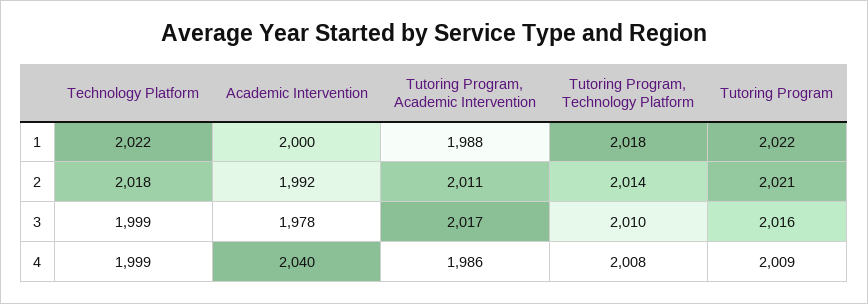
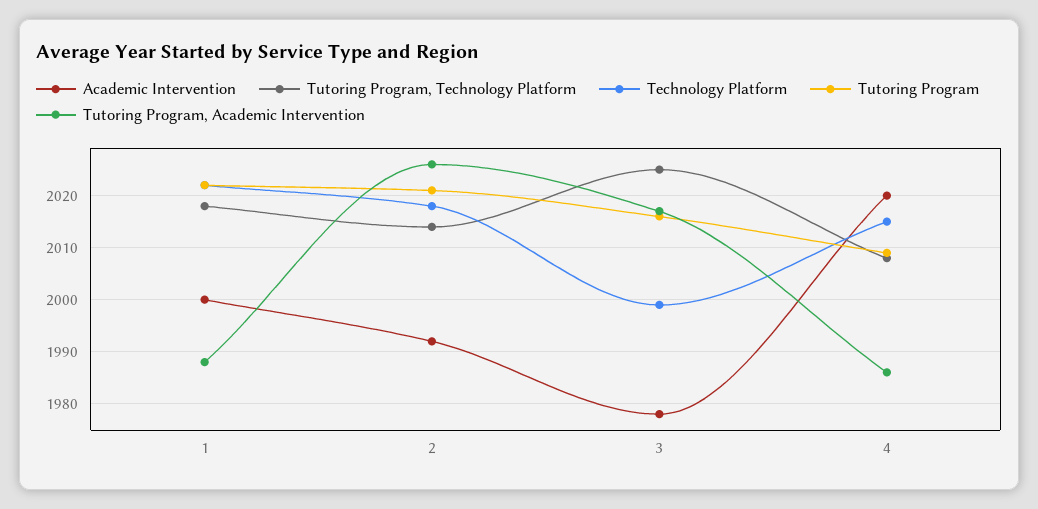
Tutoring Program, Academic Intervention, 2: 2011 -> 2025
Tutoring Program, Technology Platform, 3: 2010 -> 2025
Technology Platform, 4: 1999 -> 2015
Academic Intervention, 4: 2040 -> 2020

